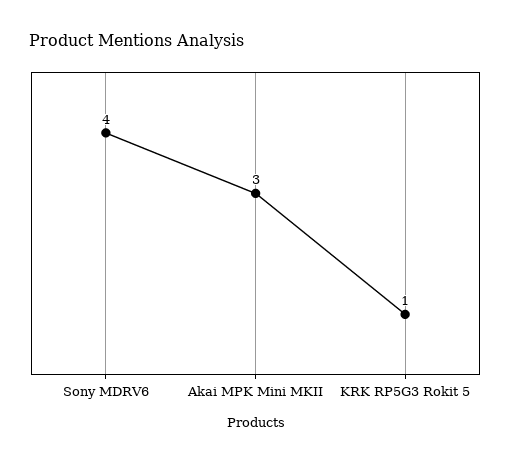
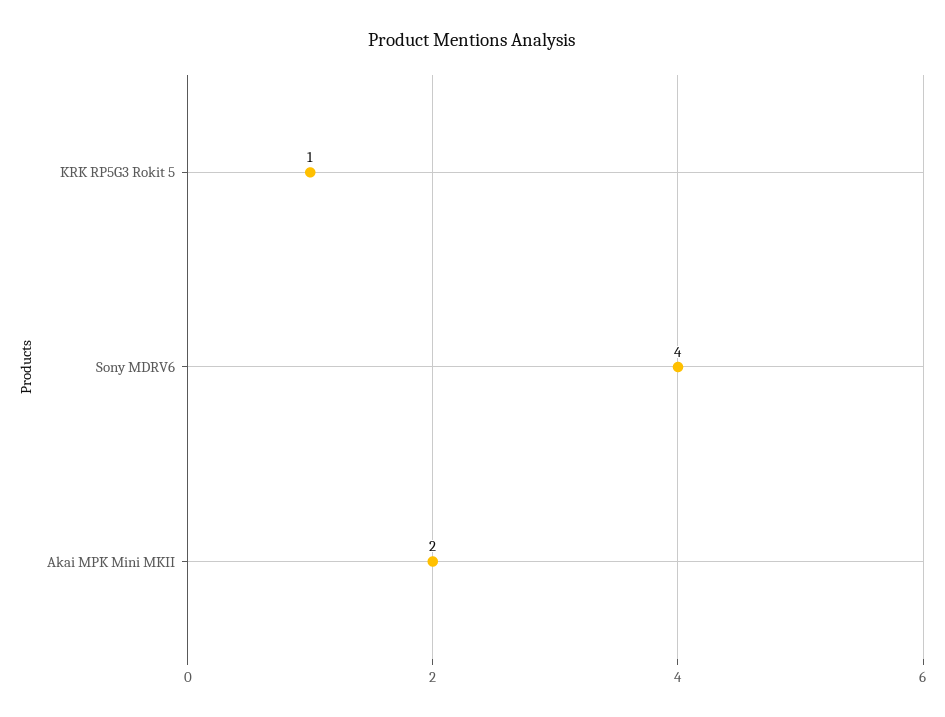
Akai MPK Mini MKII: 3 -> 2

